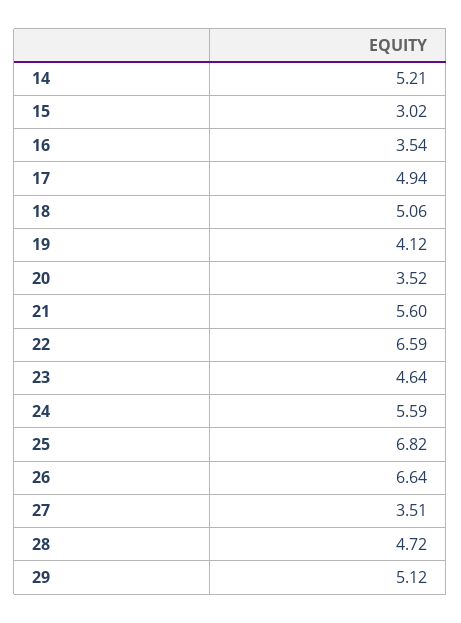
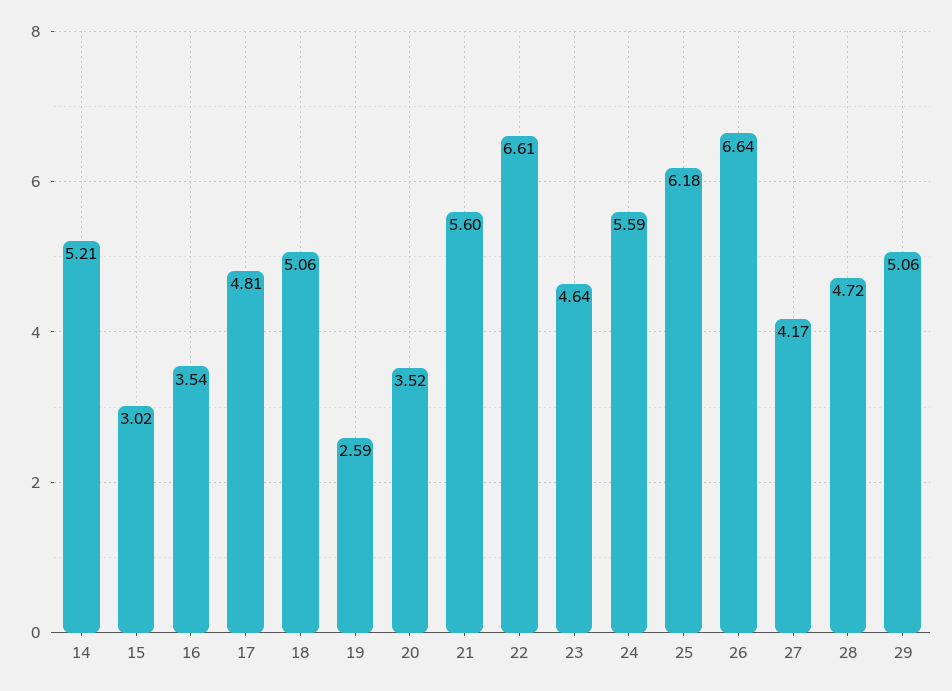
17: 4.94 -> 4.81
19: 4.12 -> 2.59
22: 6.59 -> 6.61
25: 6.82 -> 6.18
27: 3.51 -> 4.17
29: 5.12 -> 5.06

